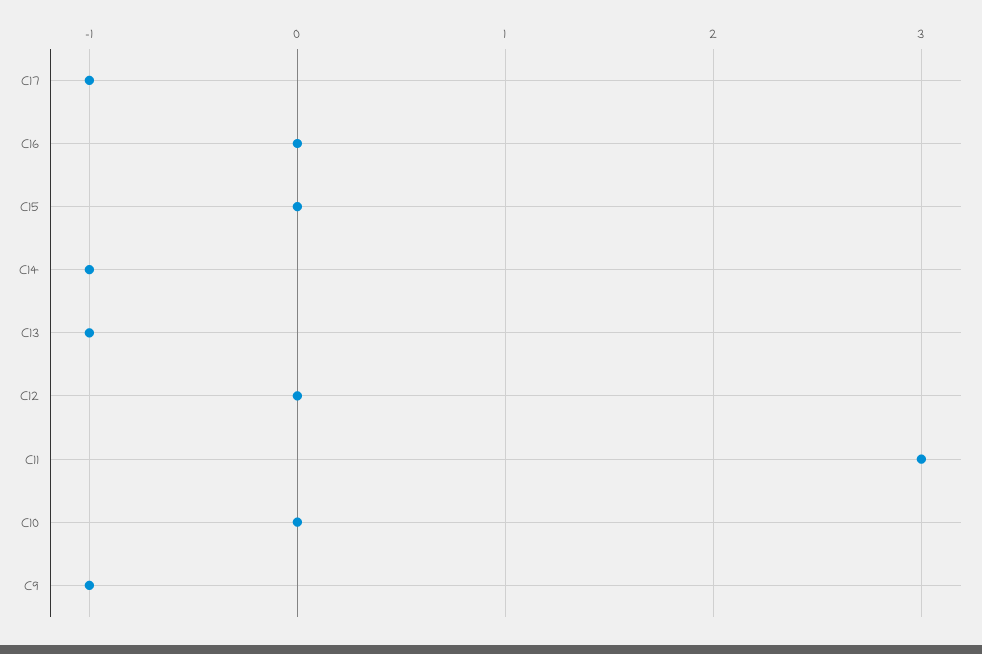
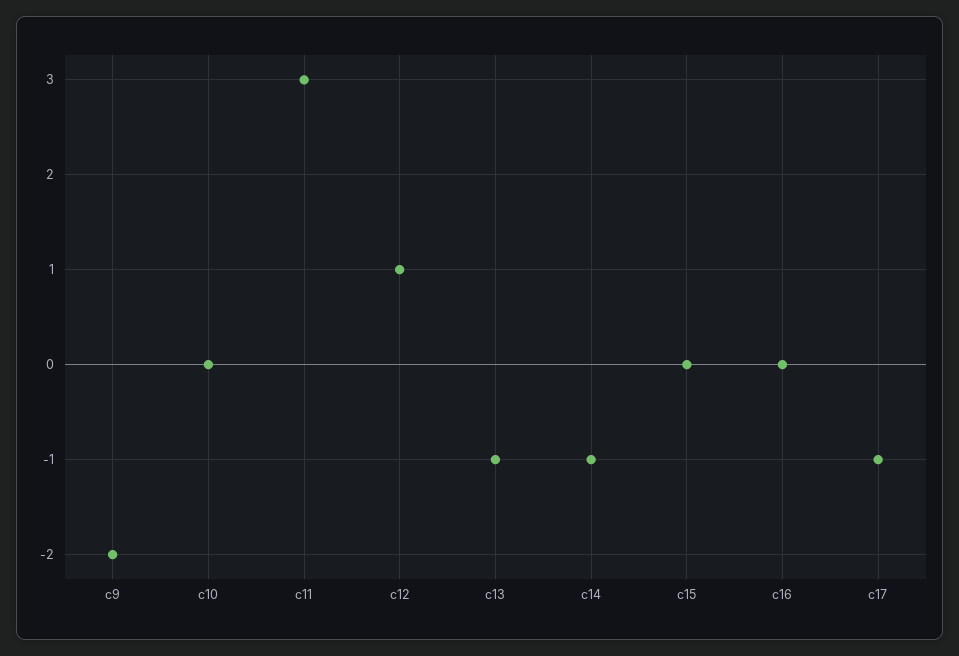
C12: 0 -> 1
C9: -1 -> -2

